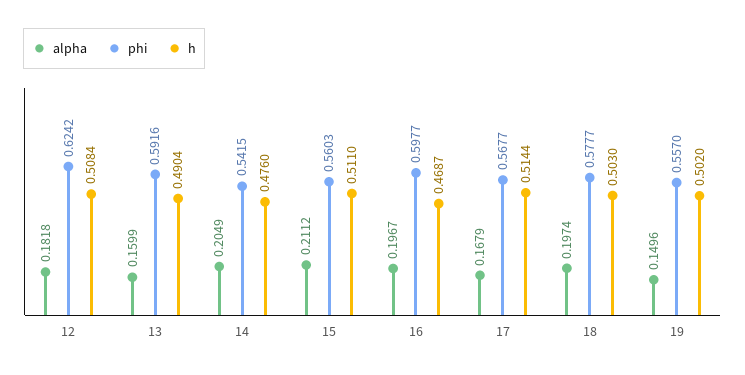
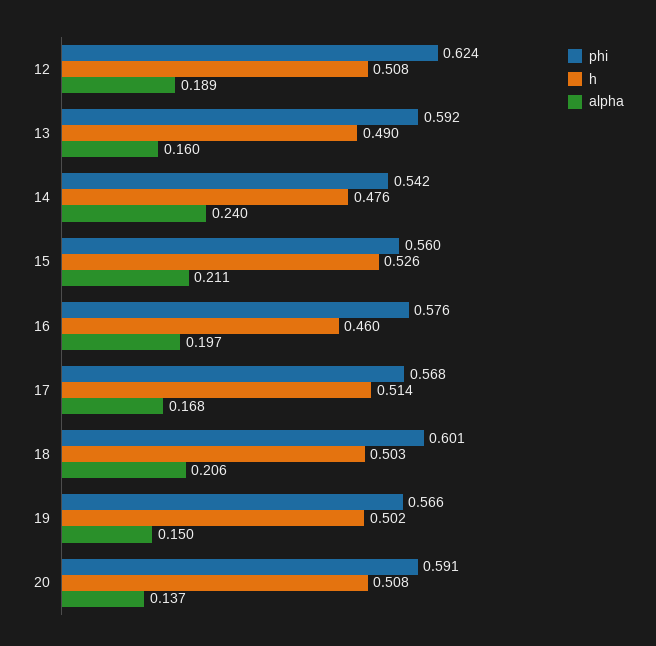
alpha, 12: 0.1818 -> 0.189
alpha, 14: 0.2049 -> 0.24
h, 15: 0.511 -> 0.526
phi, 16: 0.5977 -> 0.576
h, 16: 0.4687 -> 0.46
alpha, 18: 0.1974 -> 0.206
phi, 18: 0.5777 -> 0.601
phi, 19: 0.557 -> 0.566
phi, 20: none -> 0.591
h, 20: none -> 0.508
alpha, 20: none -> 0.137

